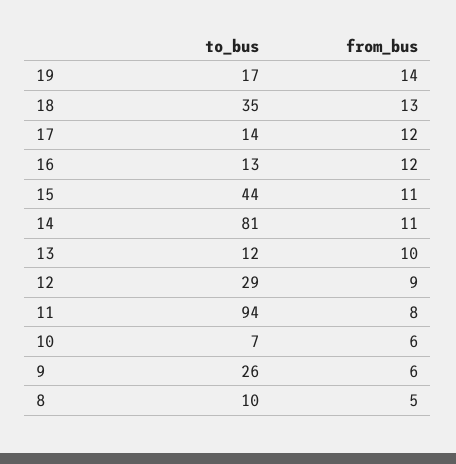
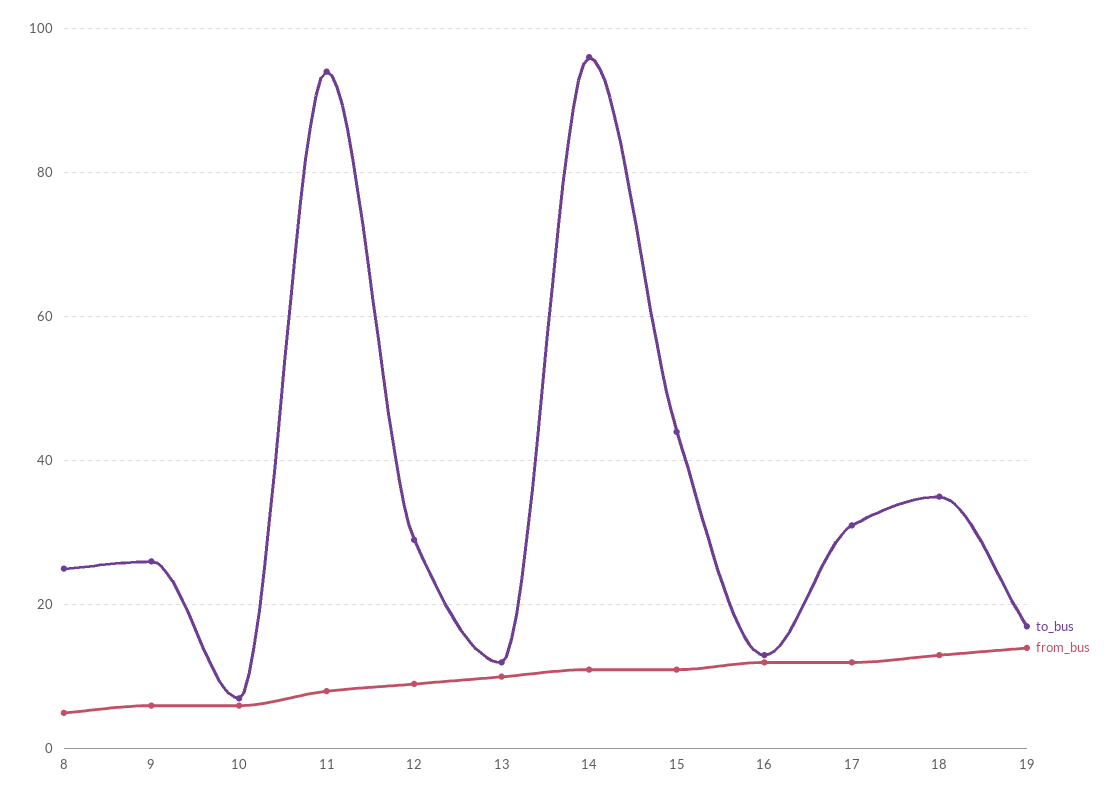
to_bus, 17: 14 -> 30
to_bus, 14: 81 -> 95
to_bus, 8: 10 -> 25

